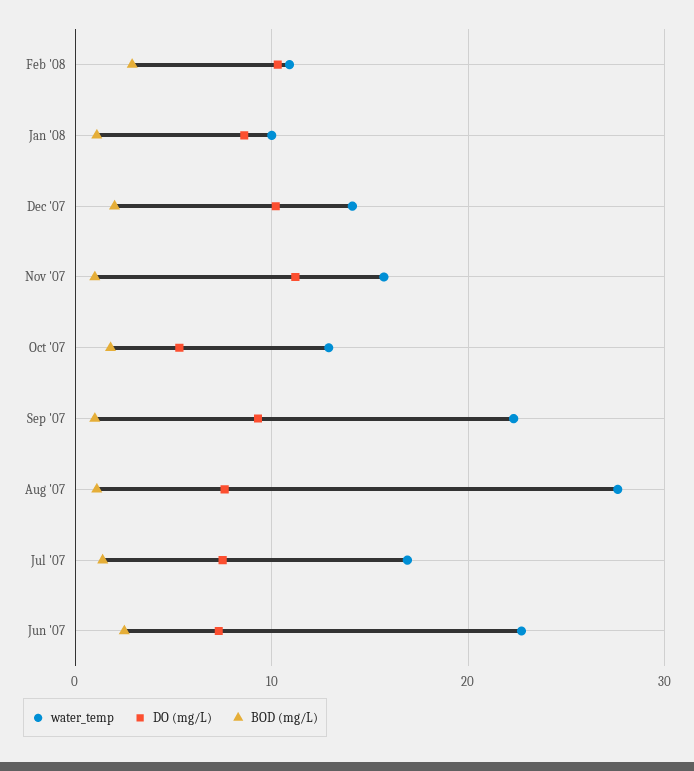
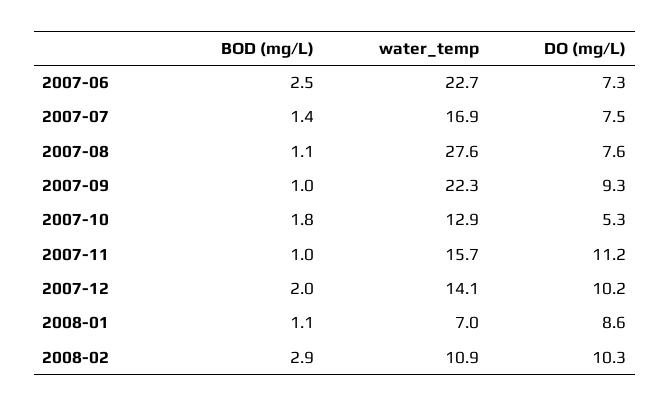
water_temp, Jan '08: 10 -> 7

